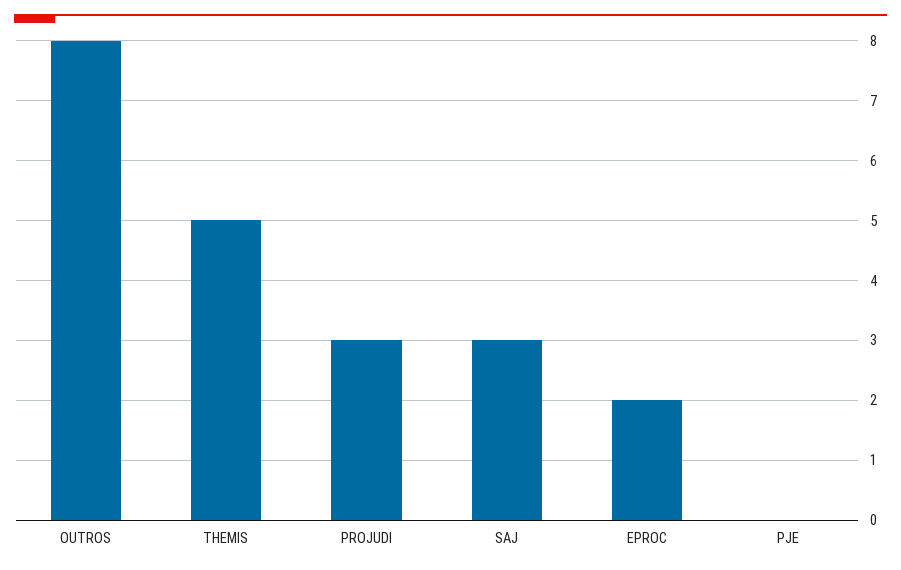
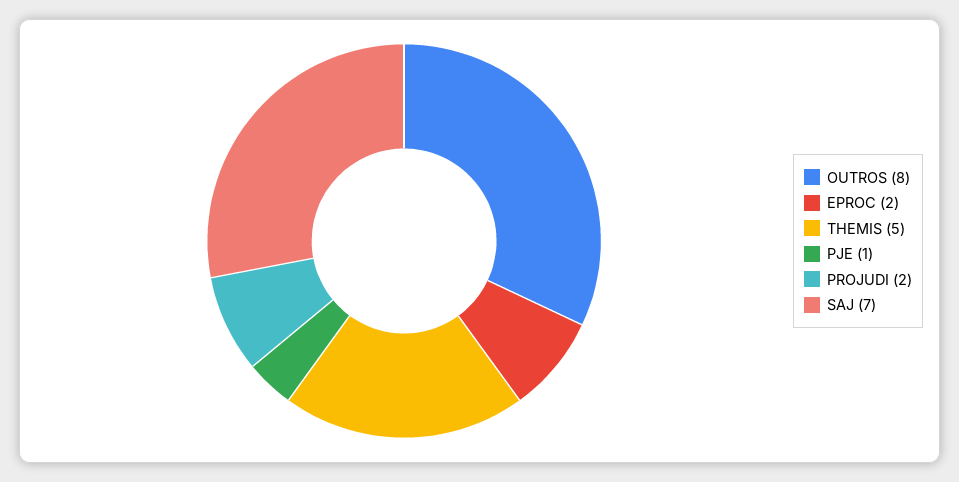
PROJUDI: 3 -> 2
SAJ: 3 -> 7
PJE: 0 -> 1

